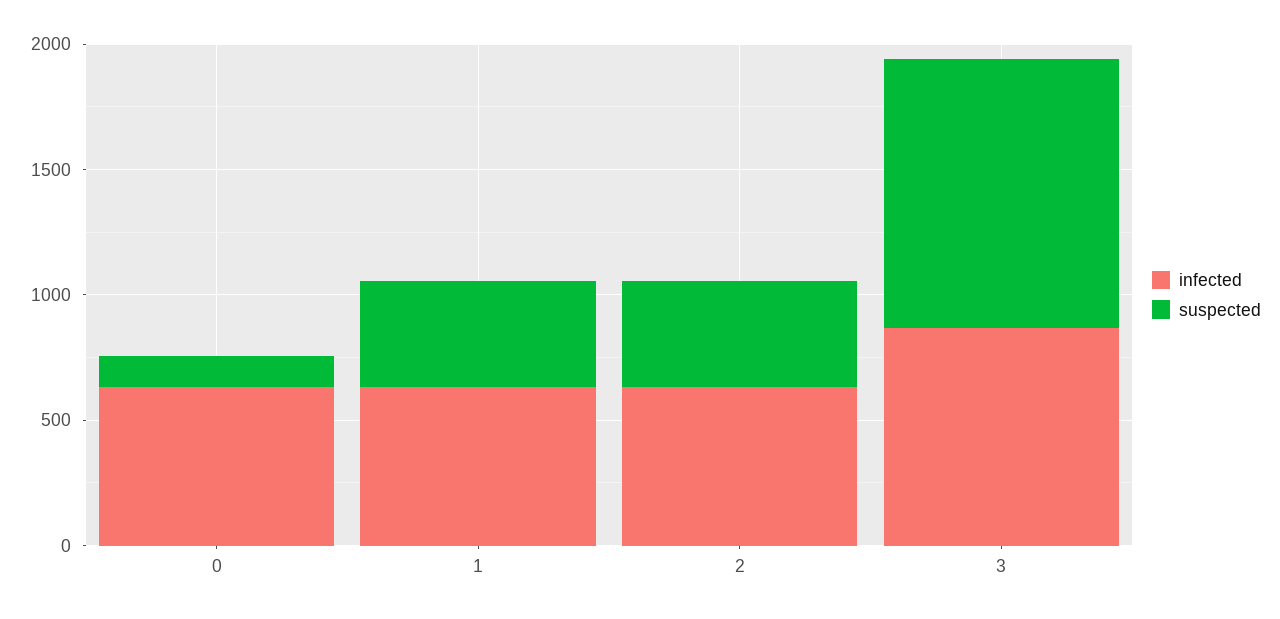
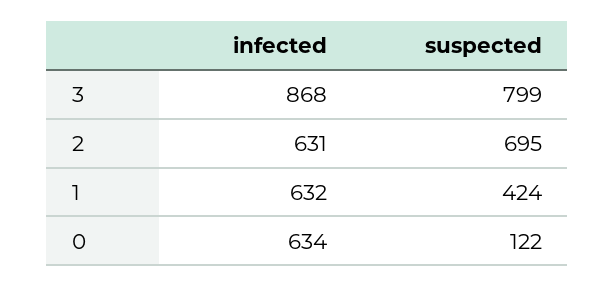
suspected, 2: 400 -> 695
suspected, 3: 1100 -> 799

